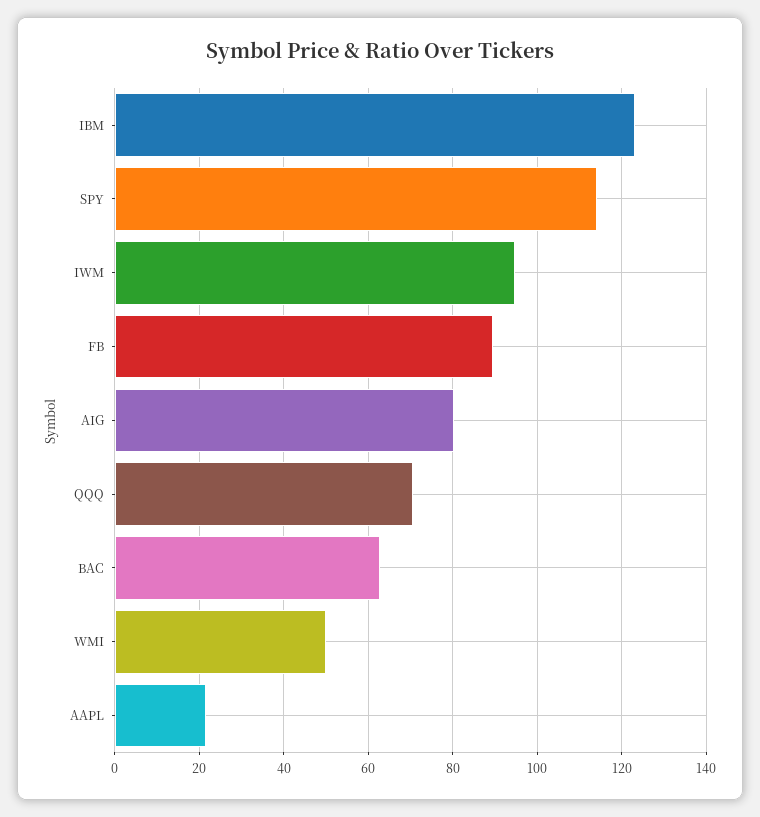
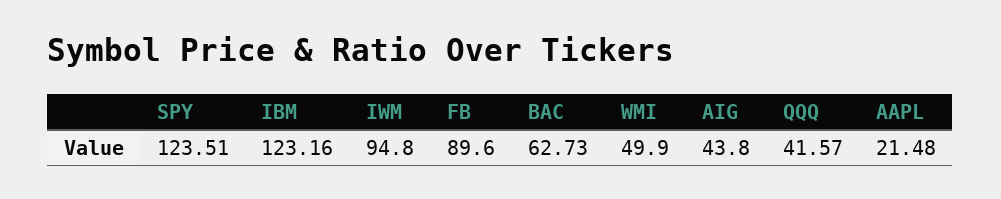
SPY: 114 -> 123.51
AIG: 80 -> 43.8
QQQ: 70 -> 41.57

